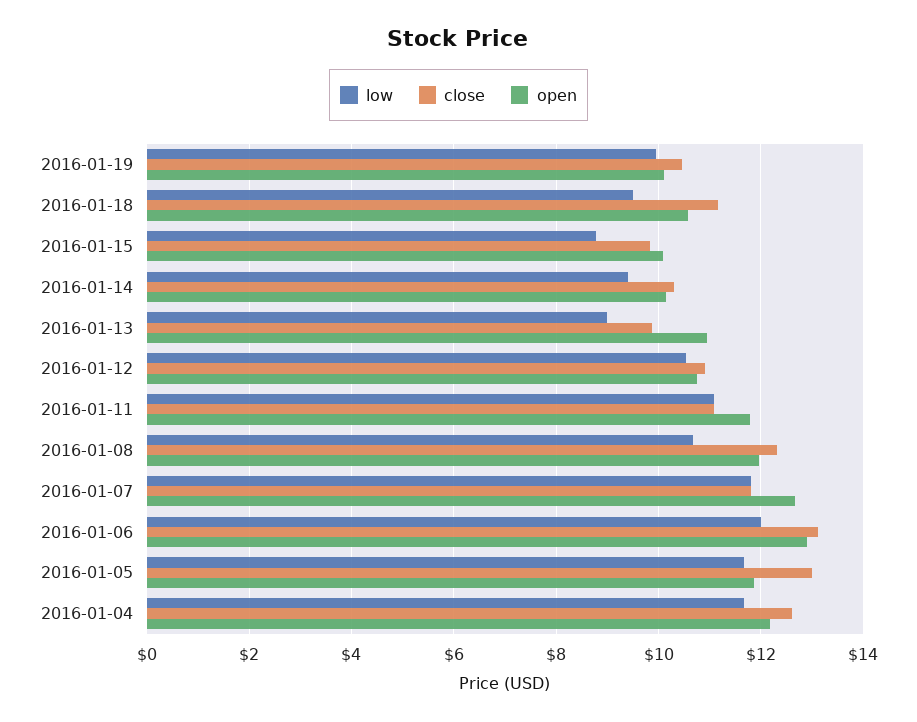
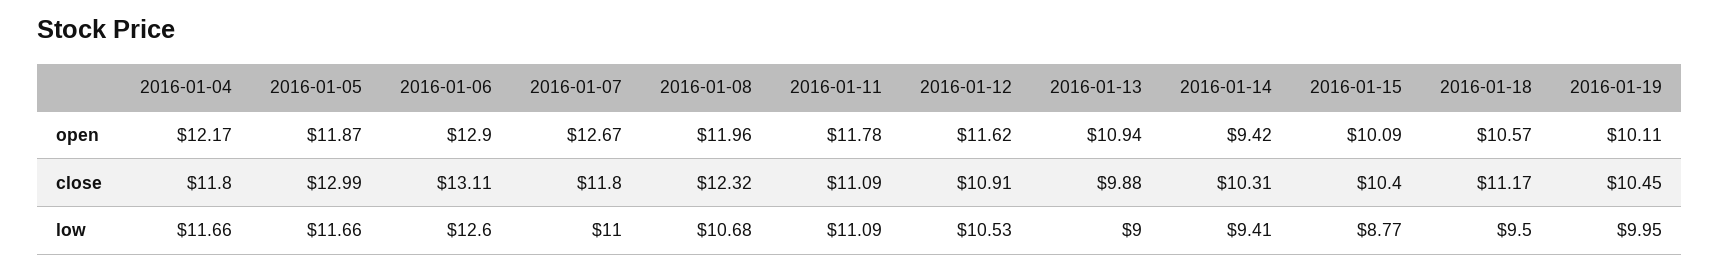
close, 2016-01-15: 9.8 -> 10.4
open, 2016-01-14: 10.2 -> 9.42
open, 2016-01-12: 10.8 -> 11.62
low, 2016-01-07: 11.8 -> 11
low, 2016-01-06: 12 -> 12.6
close, 2016-01-04: 12.6 -> 11.8

